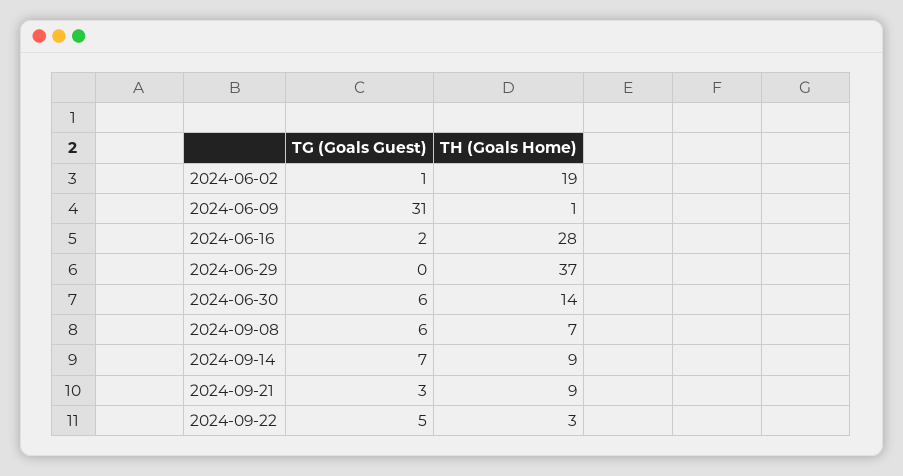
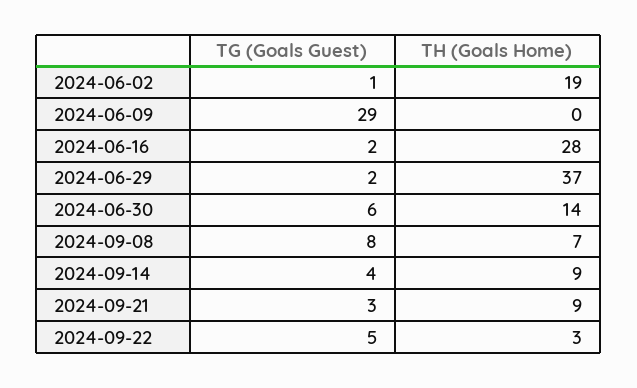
TG (Goals Guest), 2024-06-09: 31 -> 29
TH (Goals Home), 2024-06-09: 1 -> 0
TG (Goals Guest), 2024-06-29: 0 -> 2
TG (Goals Guest), 2024-09-08: 6 -> 8
TG (Goals Guest), 2024-09-14: 7 -> 4

